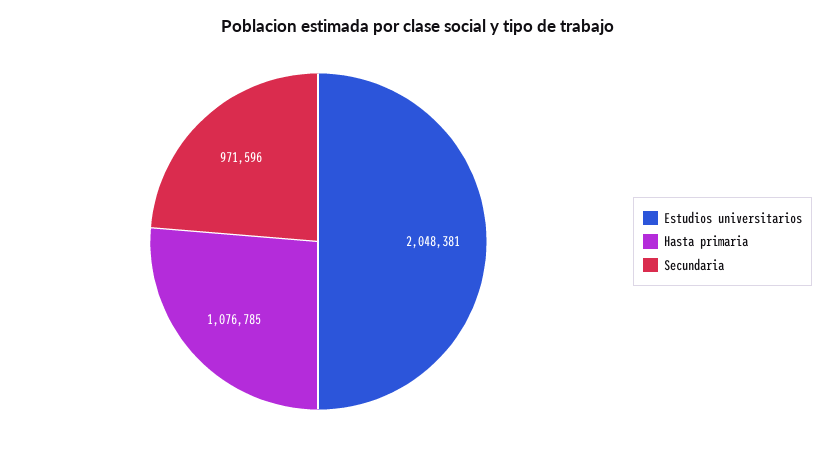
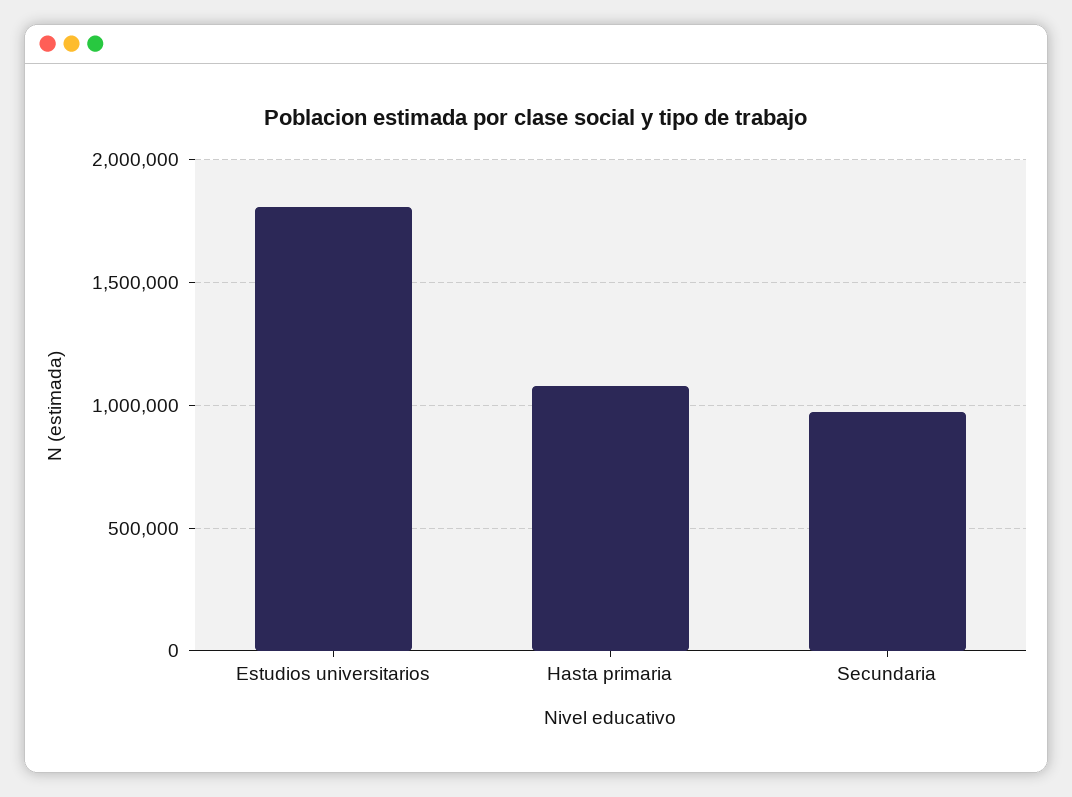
Estudios universitarios: 2048381 -> 1800000

